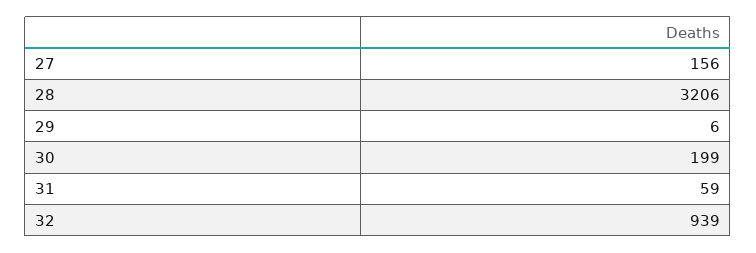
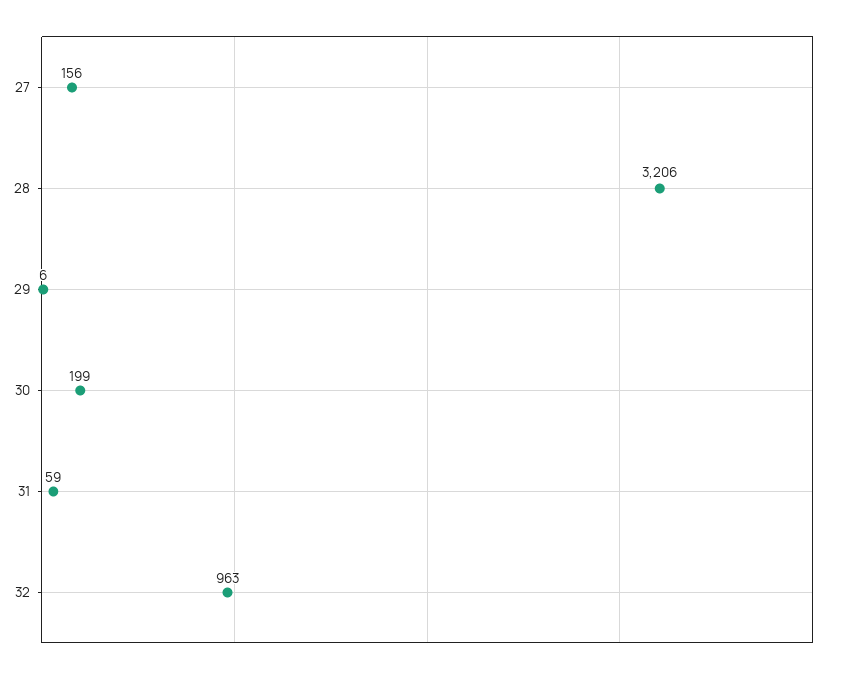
32: 939 -> 963

